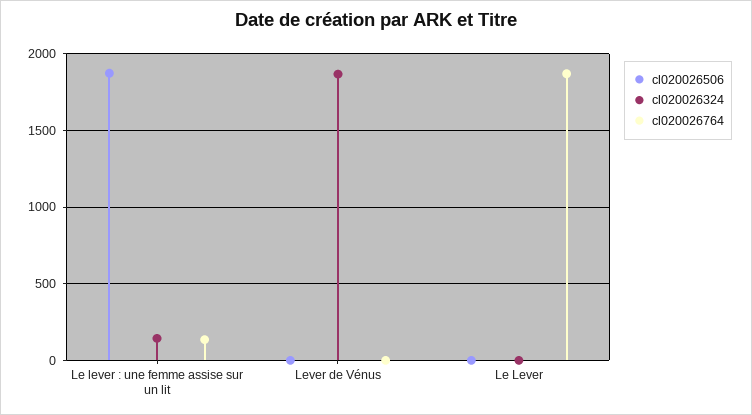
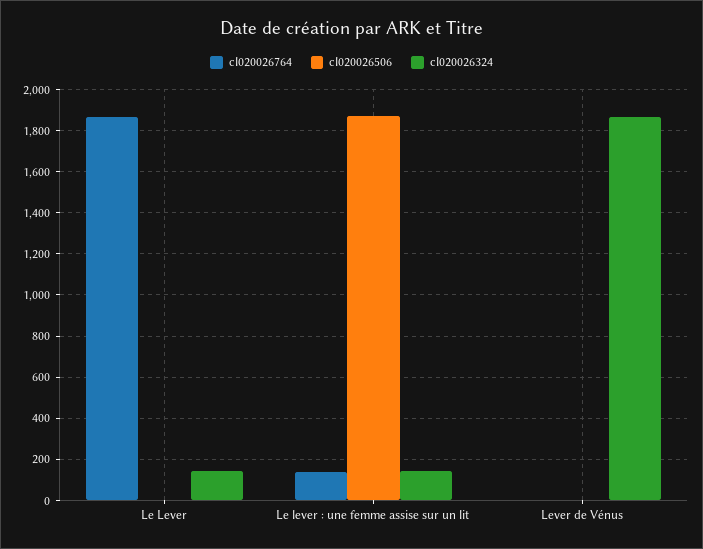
cl020026324, Le Lever: 0 -> 150

